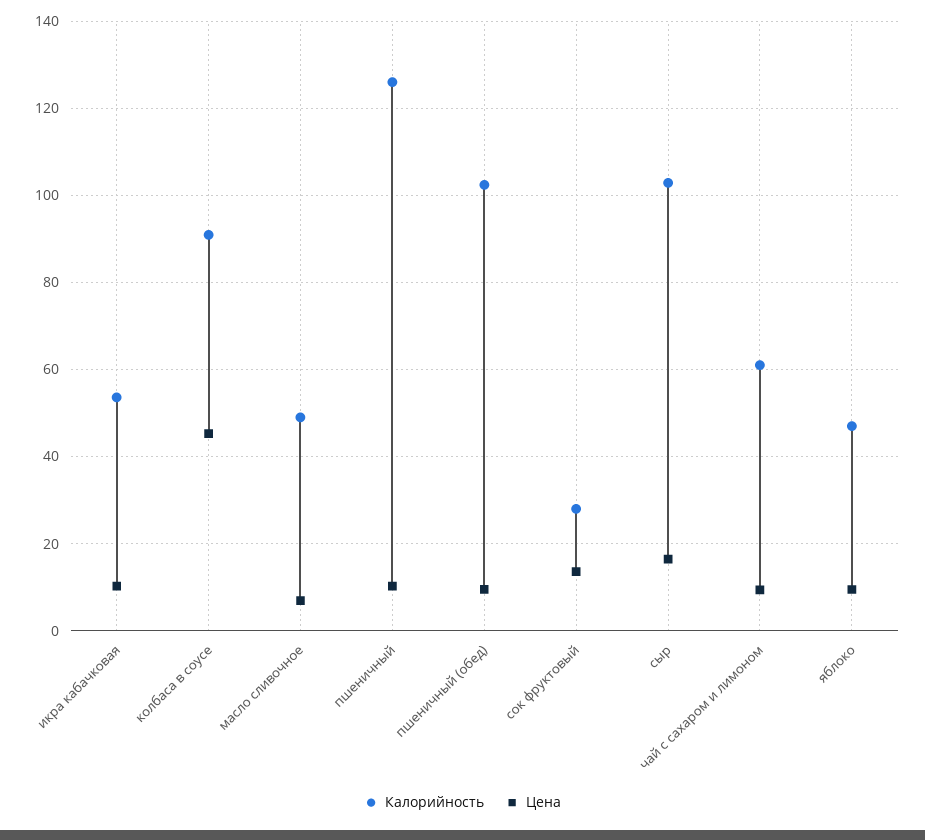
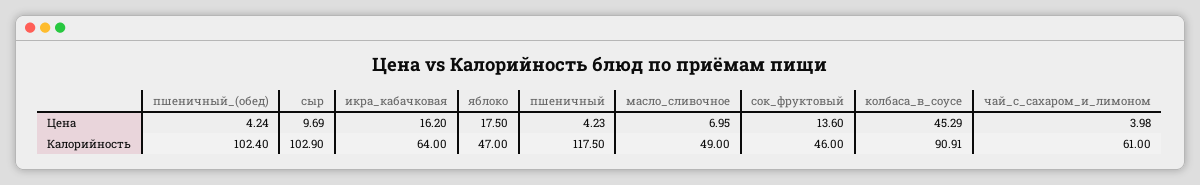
Калорийность, икра кабачковая: 54 -> 64
Цена, икра кабачковая: 10 -> 16.2
Калорийность, пшеничный: 126 -> 117.5
Цена, пшеничный: 10 -> 4.23
Цена, пшеничный (обед): 10 -> 4.24
Калорийность, сок фруктовый: 28 -> 46
Цена, сыр: 16 -> 9.69
Цена, чай с сахаром и лимоном: 10 -> 3.98
Цена, яблоко: 10 -> 17.5

